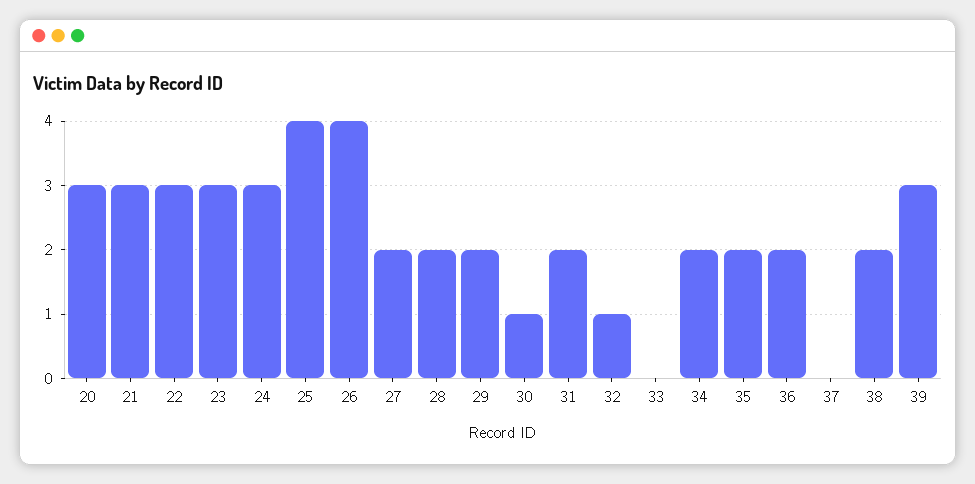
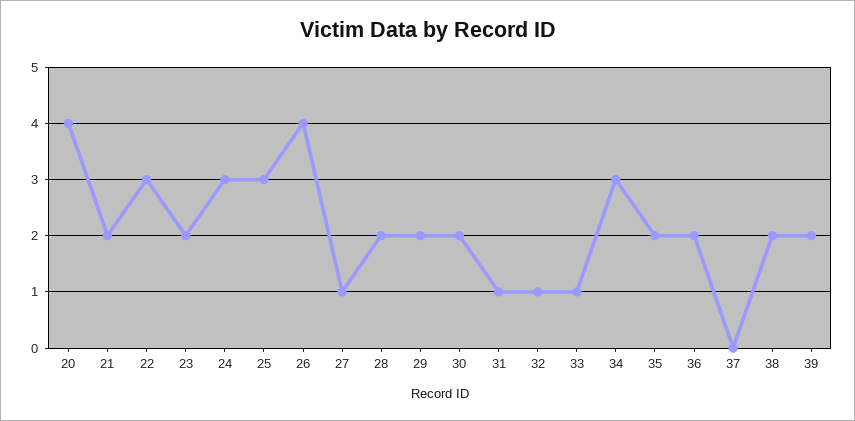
20: 3 -> 4
21: 3 -> 2
23: 3 -> 2
25: 4 -> 3
27: 2 -> 1
30: 1 -> 2
31: 2 -> 1
33: 0 -> 1
34: 2 -> 3
39: 3 -> 2

